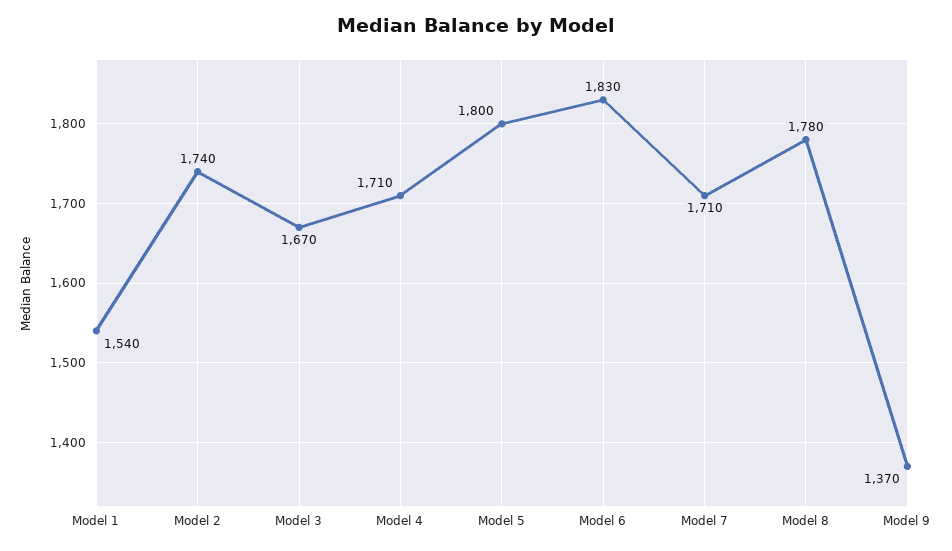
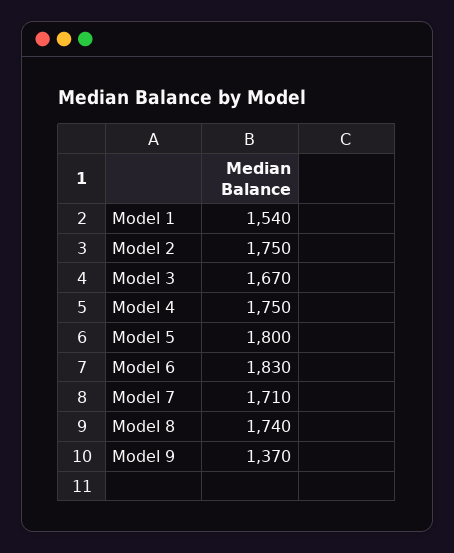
Model 2: 1740 -> 1750
Model 4: 1710 -> 1750
Model 8: 1780 -> 1740

